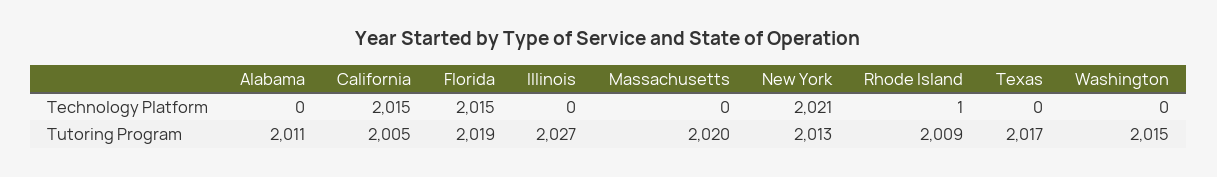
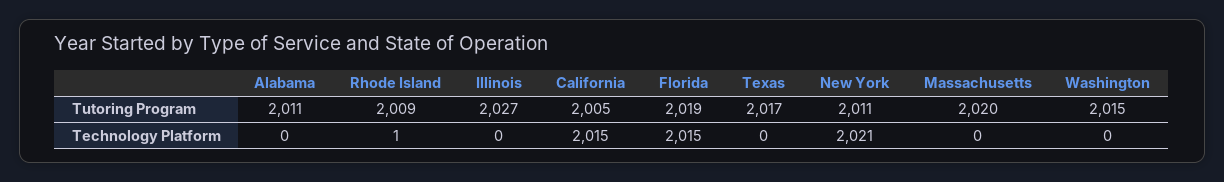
New York, Tutoring Program: 2013 -> 2011

